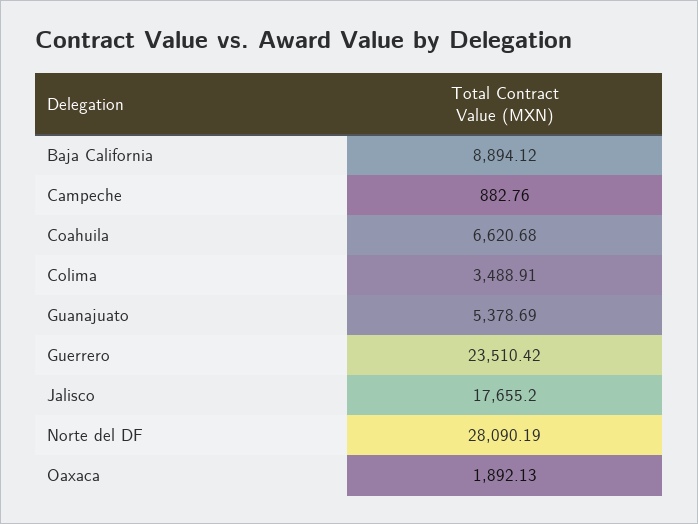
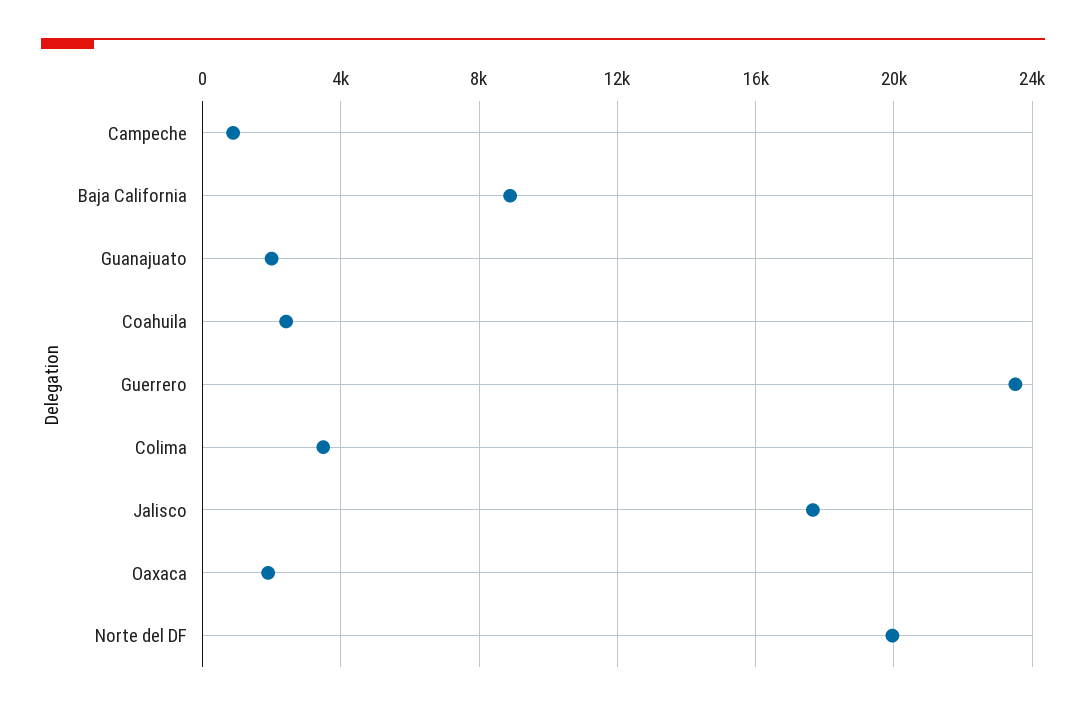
Coahuila: 6620.68 -> 2500
Guanajuato: 5378.69 -> 2000
Norte del DF: 28090.19 -> 20000

